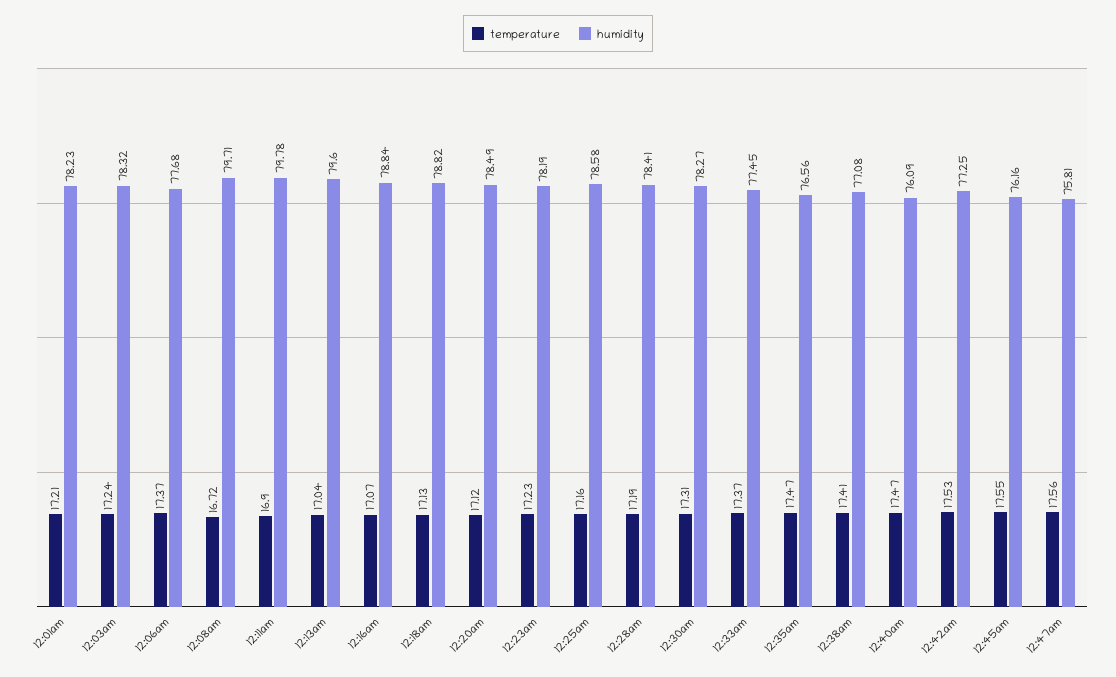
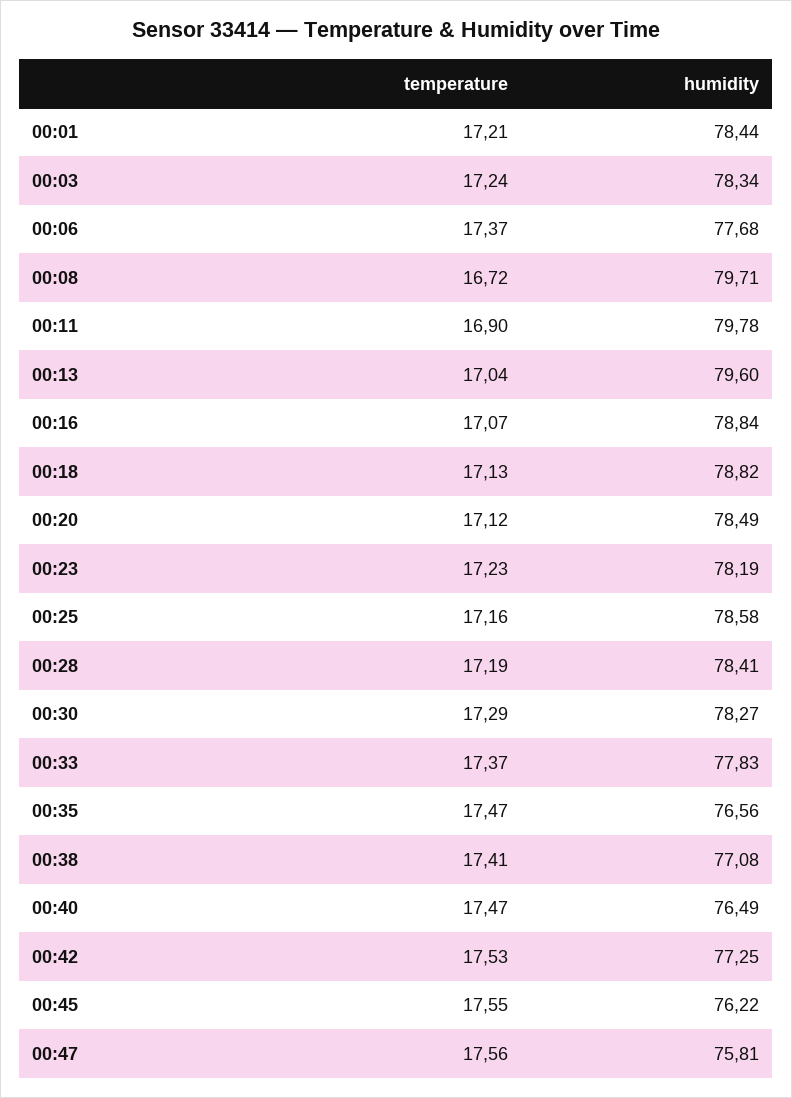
humidity, 12:01am: 78.23 -> 78.44
humidity, 12:03am: 78.32 -> 78.34
temperature, 12:30am: 17.31 -> 17.29
humidity, 12:33am: 77.45 -> 77.83
humidity, 12:40am: 76.09 -> 76.49
humidity, 12:45am: 76.16 -> 76.22

